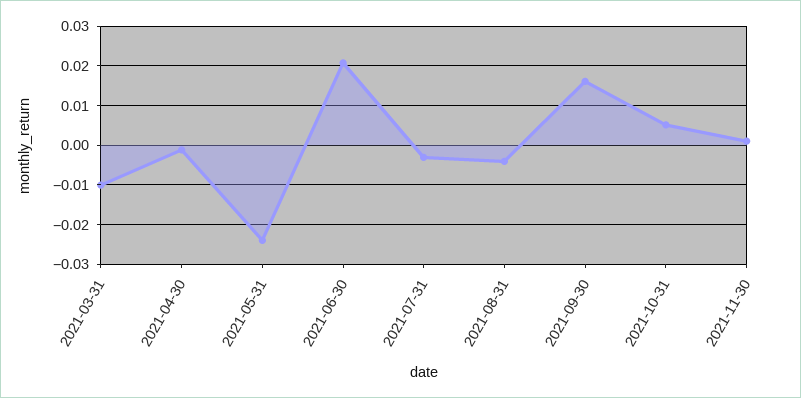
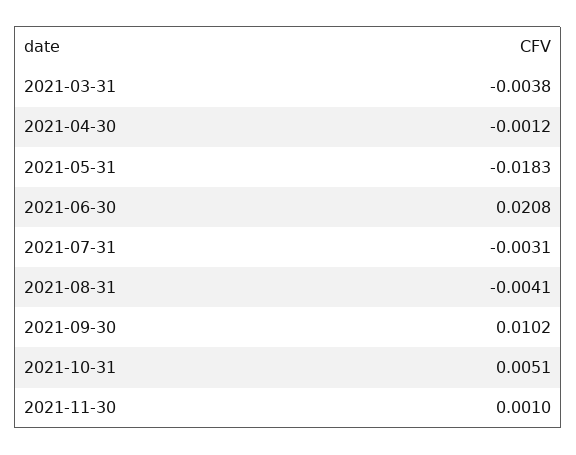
2021-03-31: -0.01 -> -0.0038
2021-05-31: -0.024 -> -0.0183
2021-09-30: 0.016 -> 0.0102

